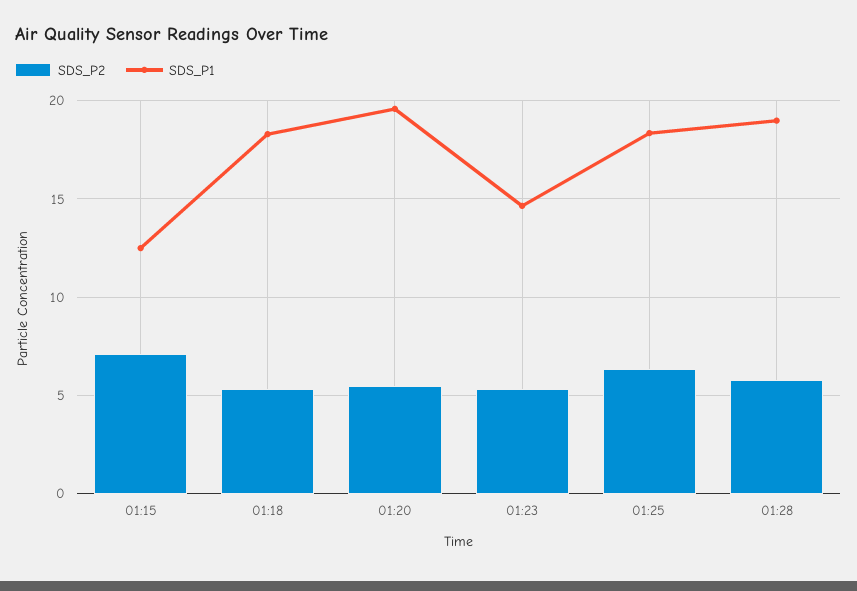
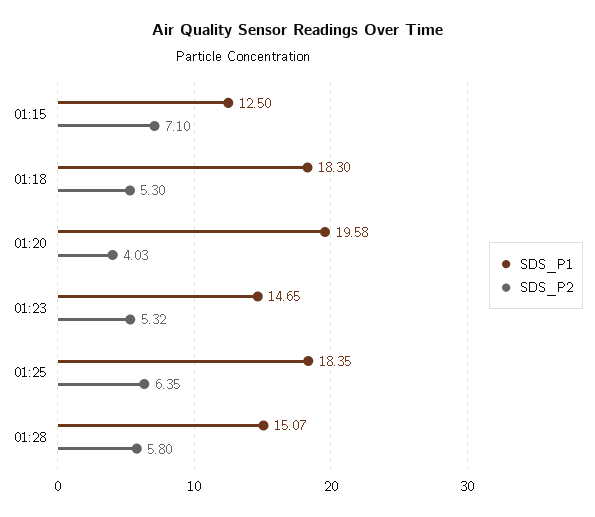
SDS_P2, 01:20: 5.5 -> 4.03
SDS_P1, 01:28: 19 -> 15.07

